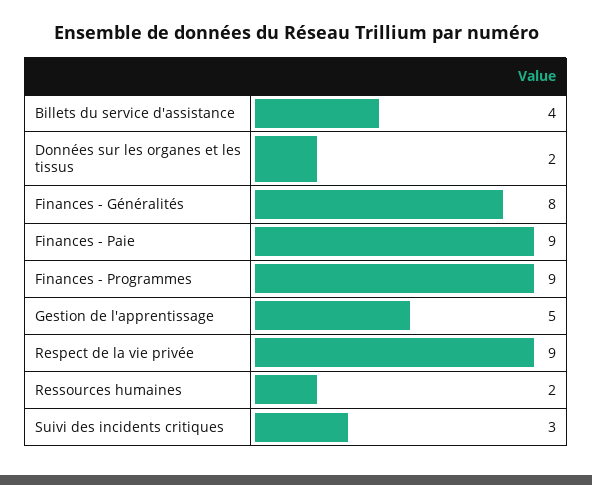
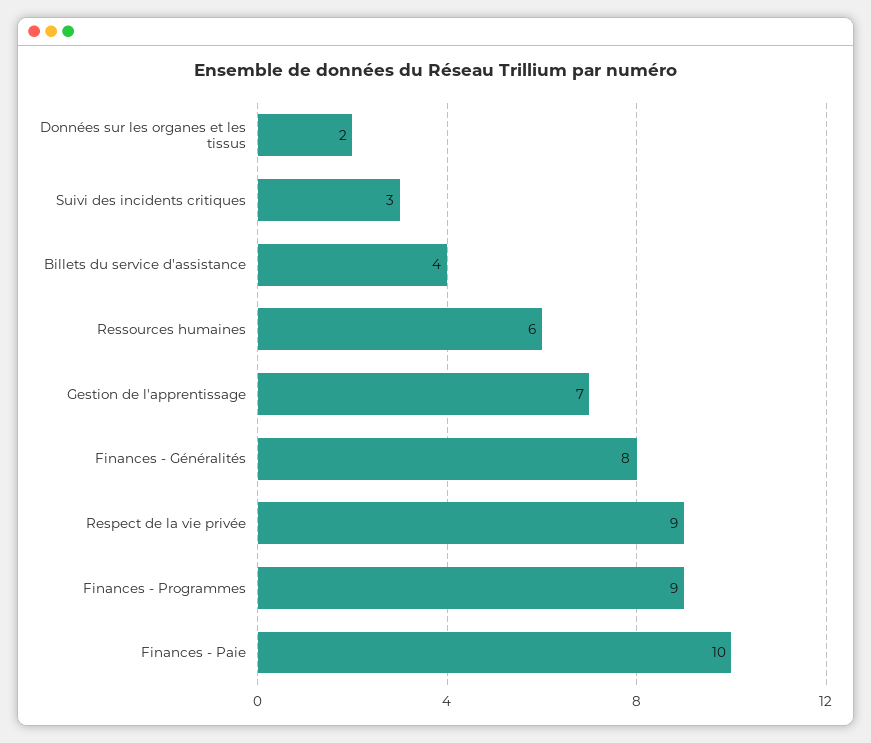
Finances - Paie: 9 -> 10
Gestion de l'apprentissage: 5 -> 7
Ressources humaines: 2 -> 6

